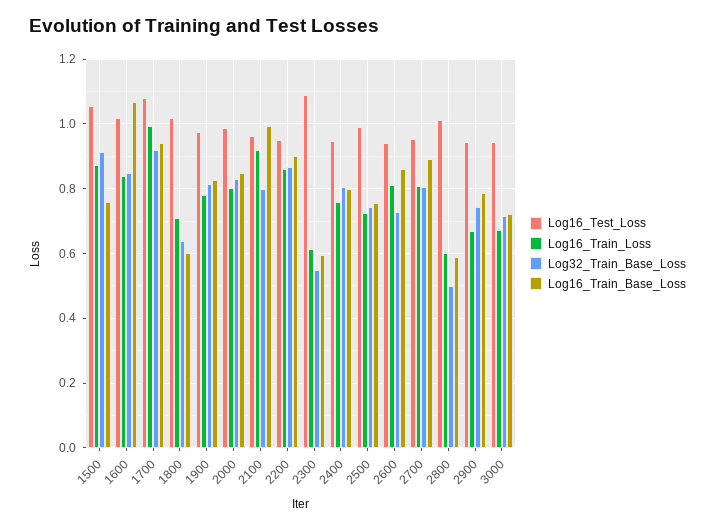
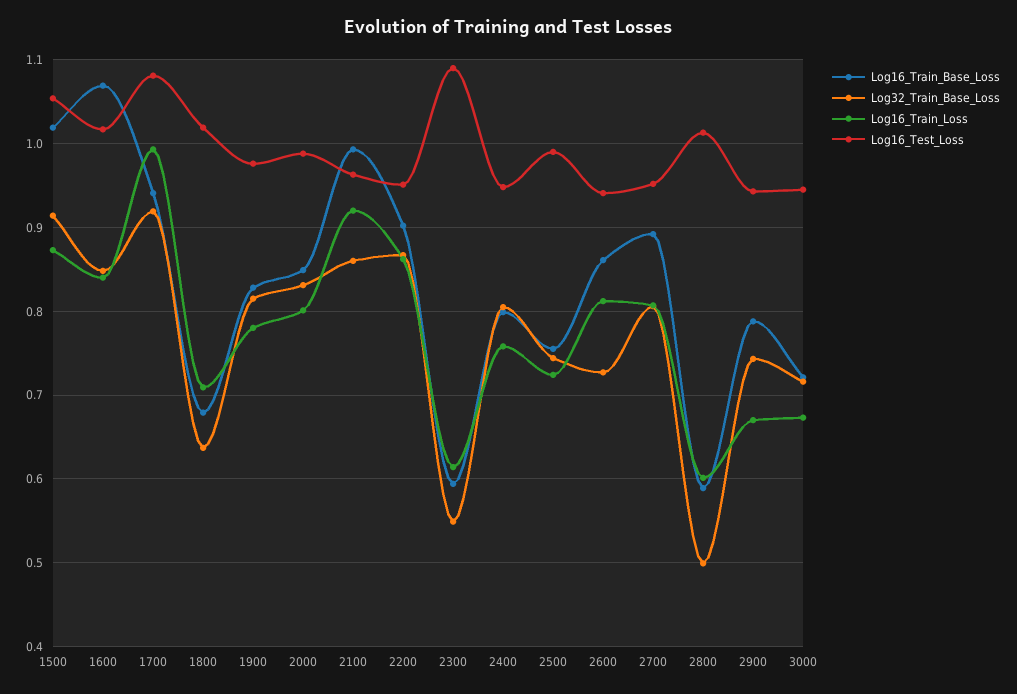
Log16_Train_Base_Loss, 1500: 0.76 -> 1.02
Log16_Train_Base_Loss, 1800: 0.6 -> 0.68
Log32_Train_Base_Loss, 2100: 0.8 -> 0.86

